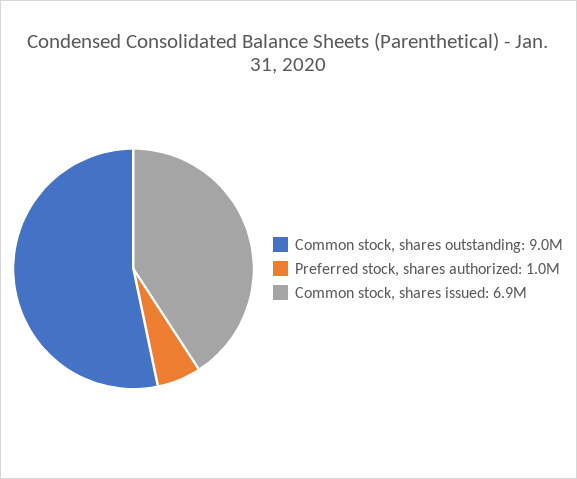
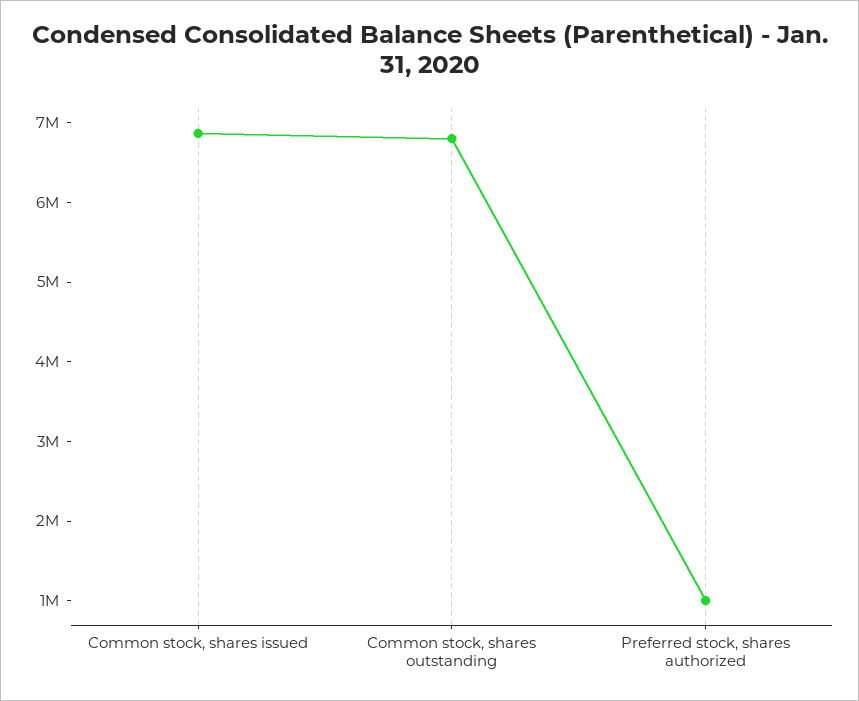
Common stock, shares outstanding: 9000000 -> 6800000

